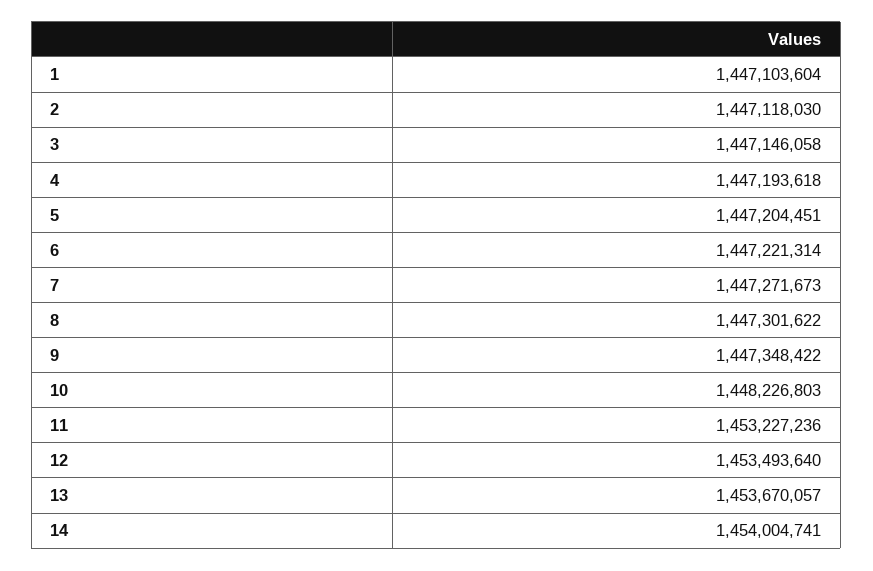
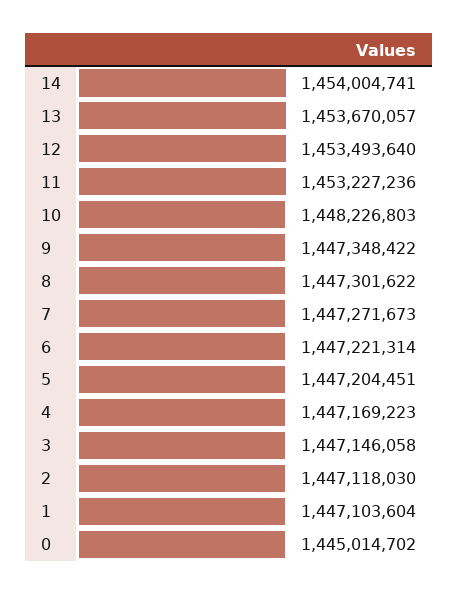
4: 1447193618 -> 1447169223
0: none -> 1445014702

